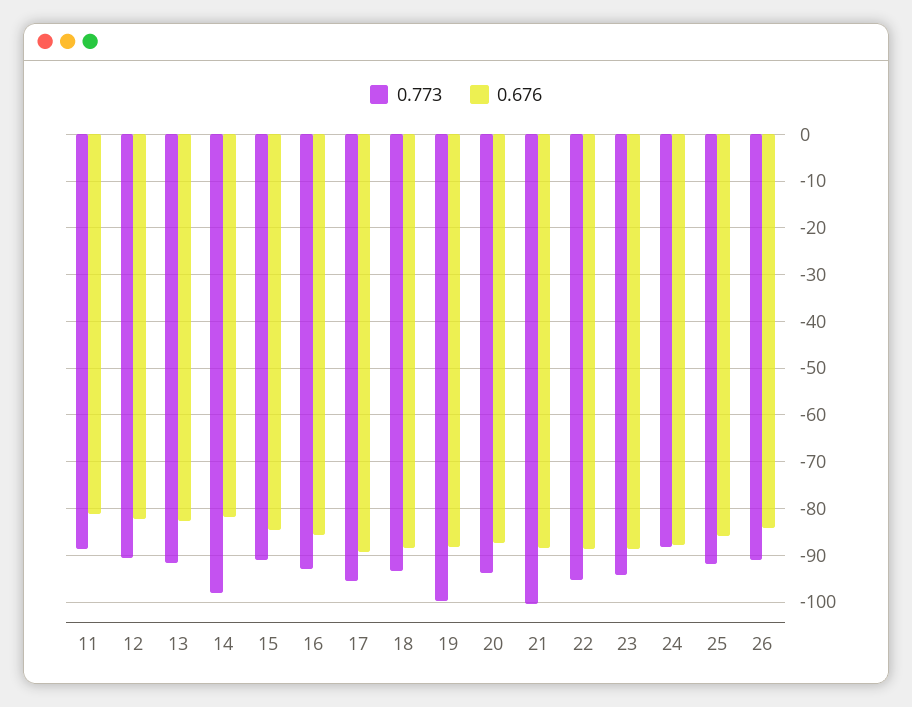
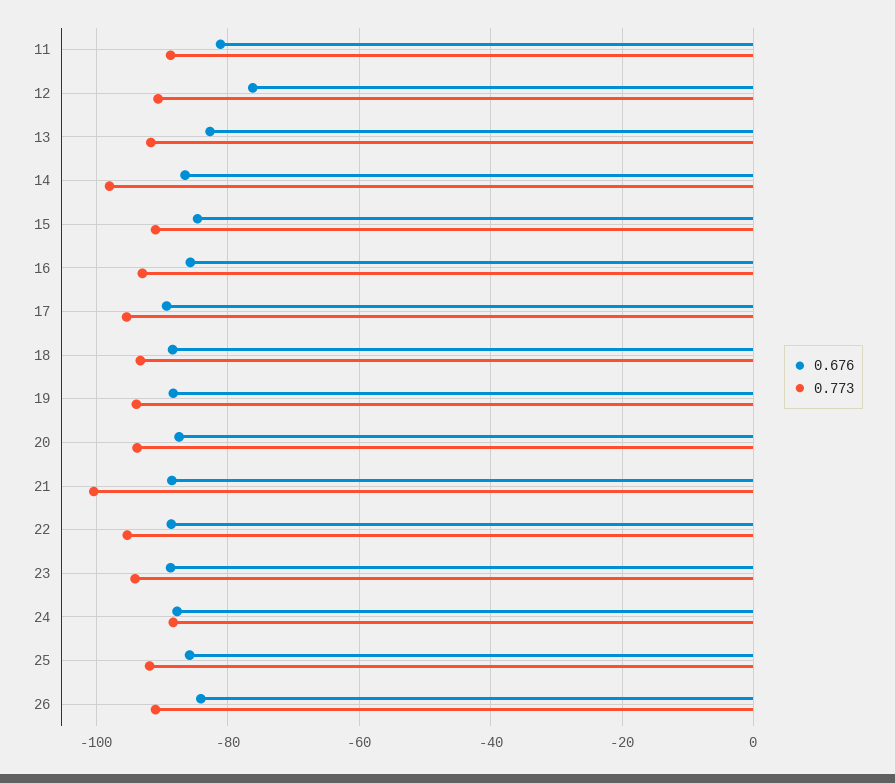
0.676, 12: -82 -> -76
0.676, 14: -82 -> -86
0.773, 19: -100 -> -94

